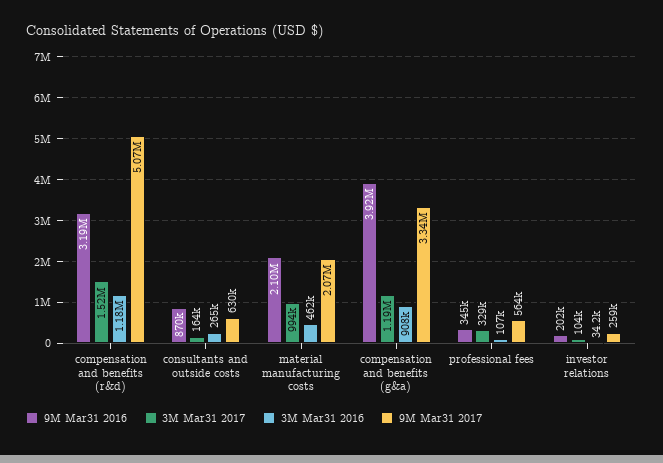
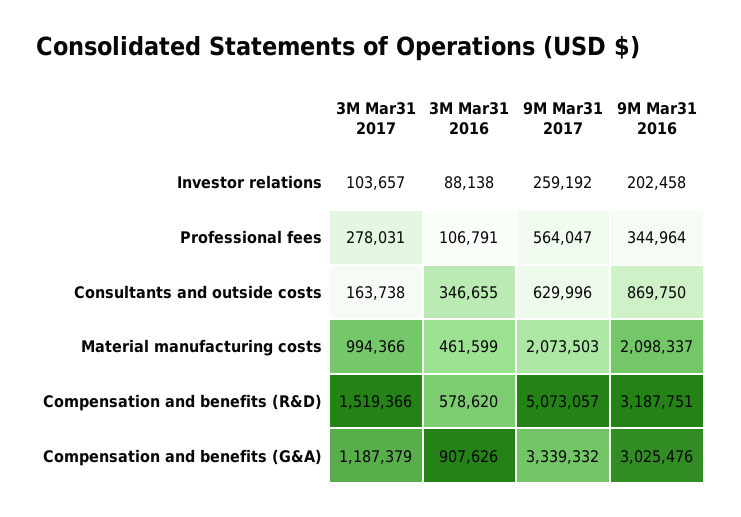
3M Mar31 2016, compensation and benefits (r&d): 1180000 -> 578620
3M Mar31 2016, consultants and outside costs: 265000 -> 346655
9M Mar31 2016, compensation and benefits (g&a): 3920000 -> 3025476
3M Mar31 2017, professional fees: 329000 -> 278031
3M Mar31 2016, investor relations: 34200 -> 88138

